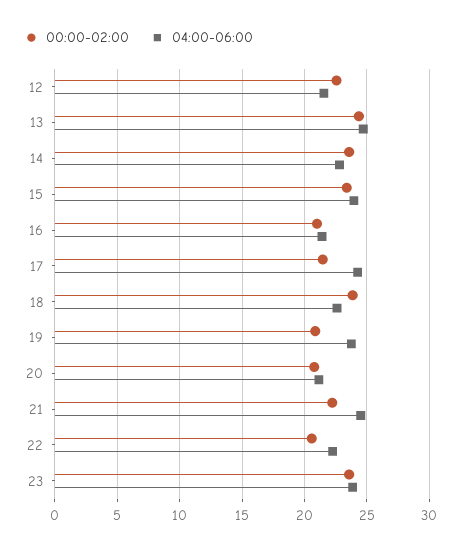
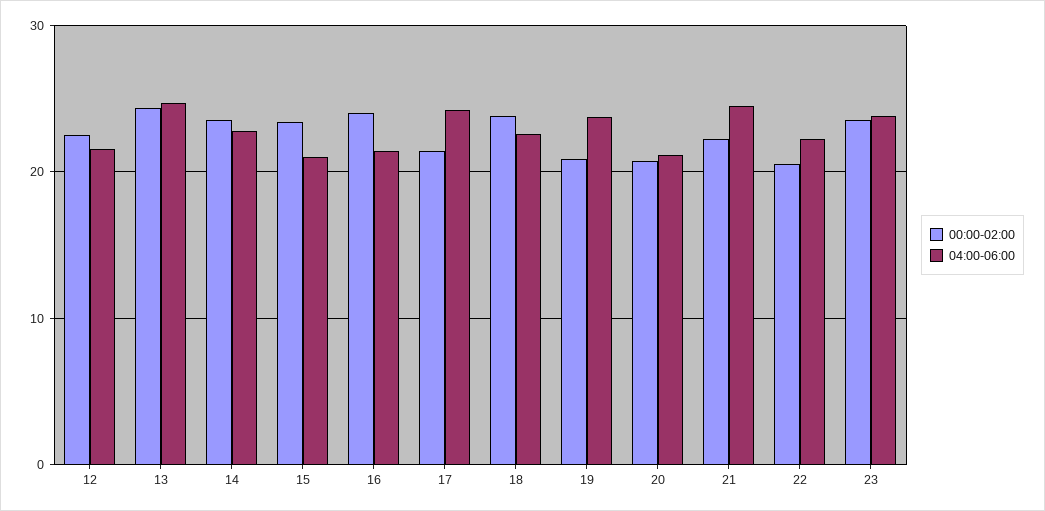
04:00-06:00, 15: 24 -> 21
00:00-02:00, 16: 21 -> 24

